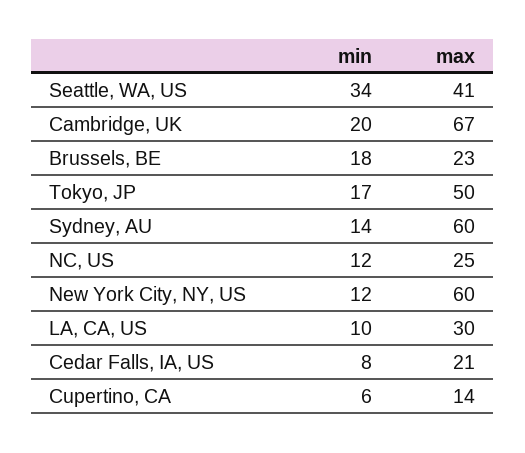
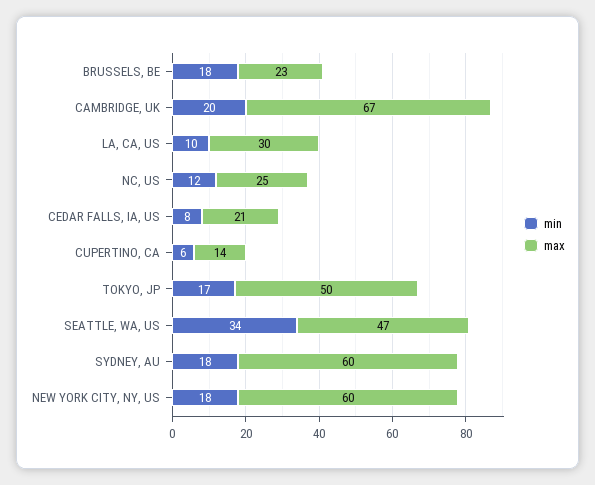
max, Seattle, WA, US: 41 -> 47
min, Sydney, AU: 14 -> 18
min, New York City, NY, US: 12 -> 18

